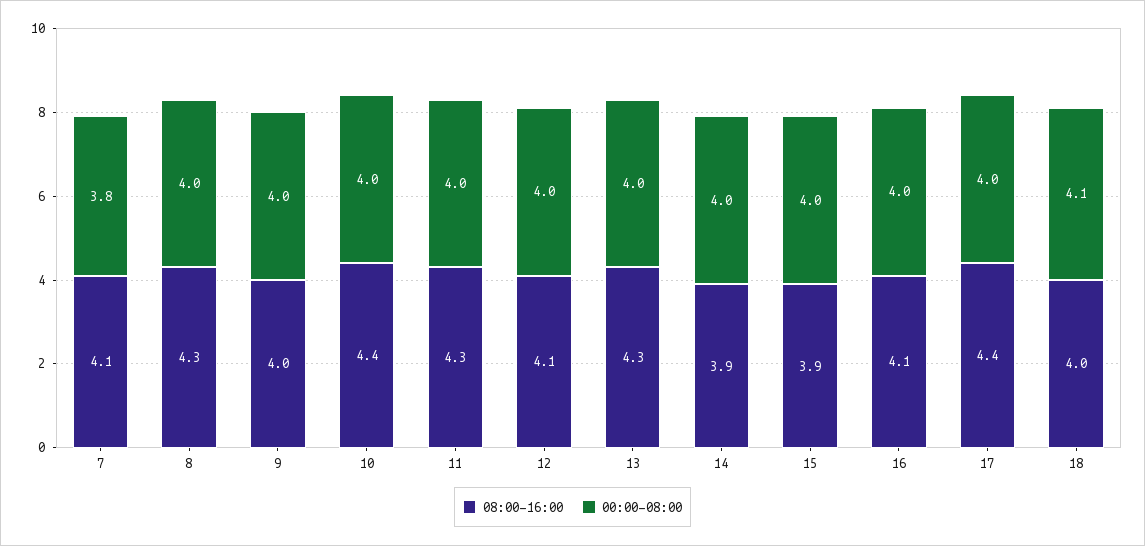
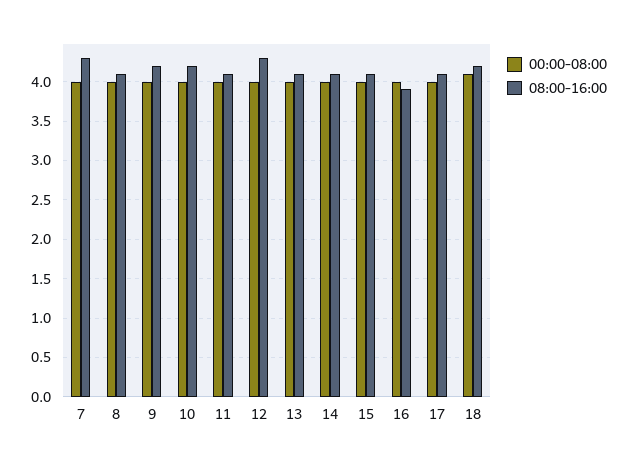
08:00-16:00, 7: 4.1 -> 4.3
00:00-08:00, 7: 3.8 -> 4
08:00-16:00, 8: 4.3 -> 4.1
08:00-16:00, 9: 4 -> 4.2
08:00-16:00, 10: 4.4 -> 4.2
08:00-16:00, 11: 4.3 -> 4.1
08:00-16:00, 12: 4.1 -> 4.3
08:00-16:00, 13: 4.3 -> 4.1
08:00-16:00, 14: 3.9 -> 4.1
08:00-16:00, 15: 3.9 -> 4.1
08:00-16:00, 16: 4.1 -> 3.9
08:00-16:00, 17: 4.4 -> 4.1
08:00-16:00, 18: 4 -> 4.2

